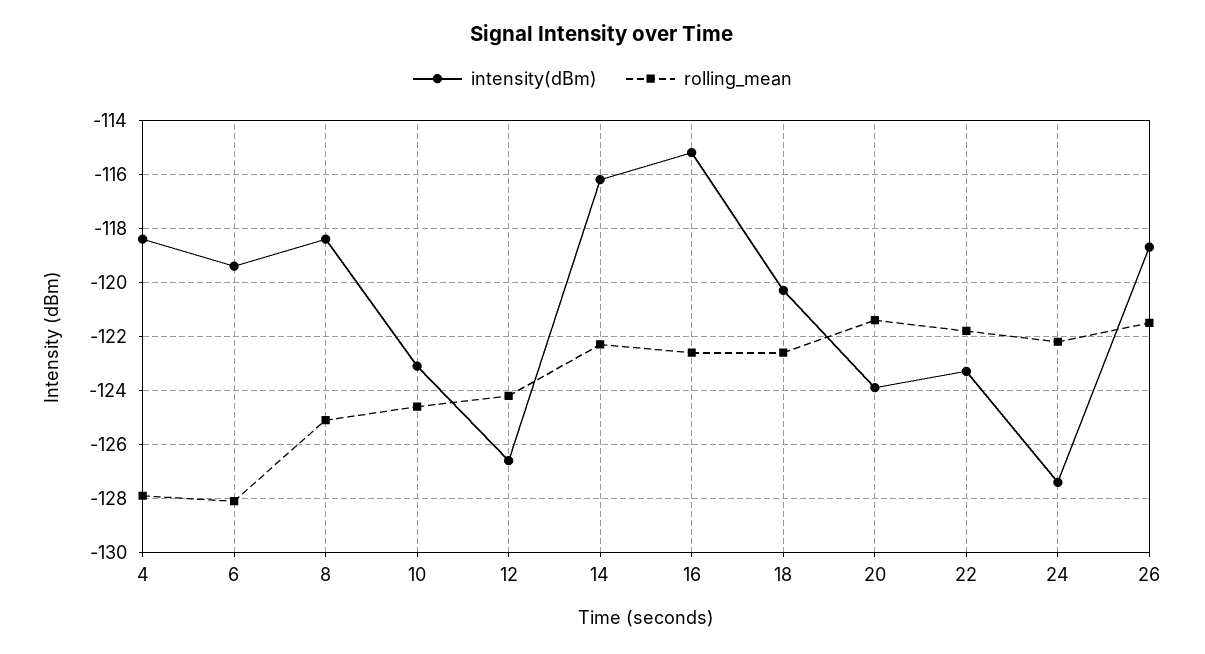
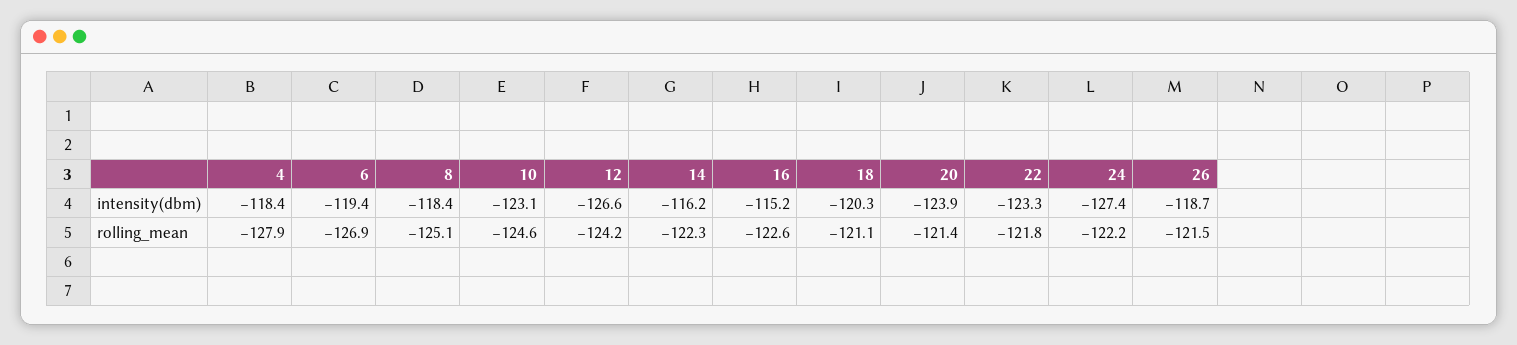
rolling_mean, 6: -128 -> -126.9
rolling_mean, 18: -122.5 -> -121.1

